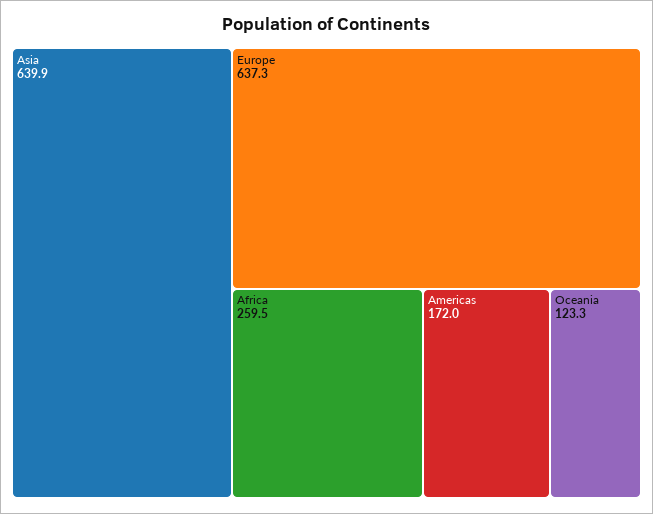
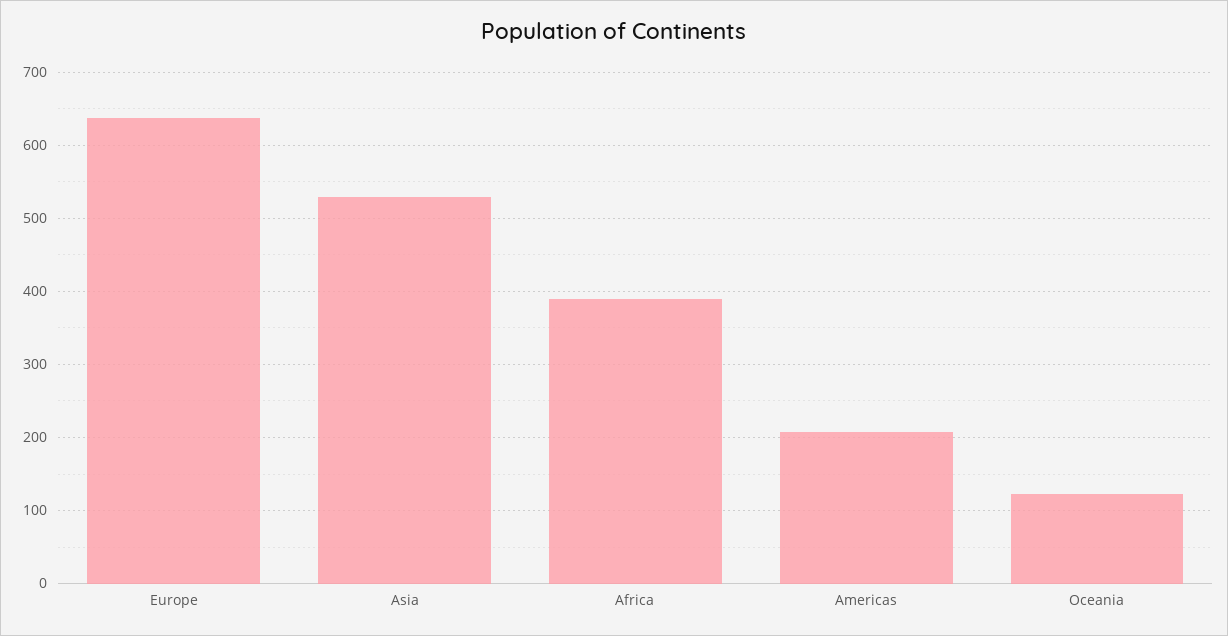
Asia: 639.9 -> 530
Africa: 259.5 -> 390
Americas: 172 -> 210

